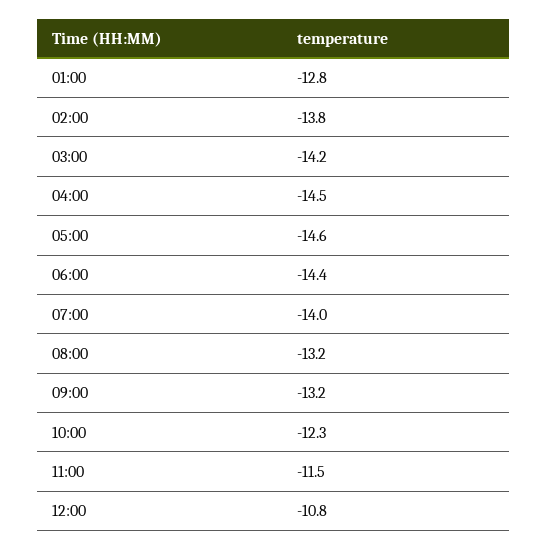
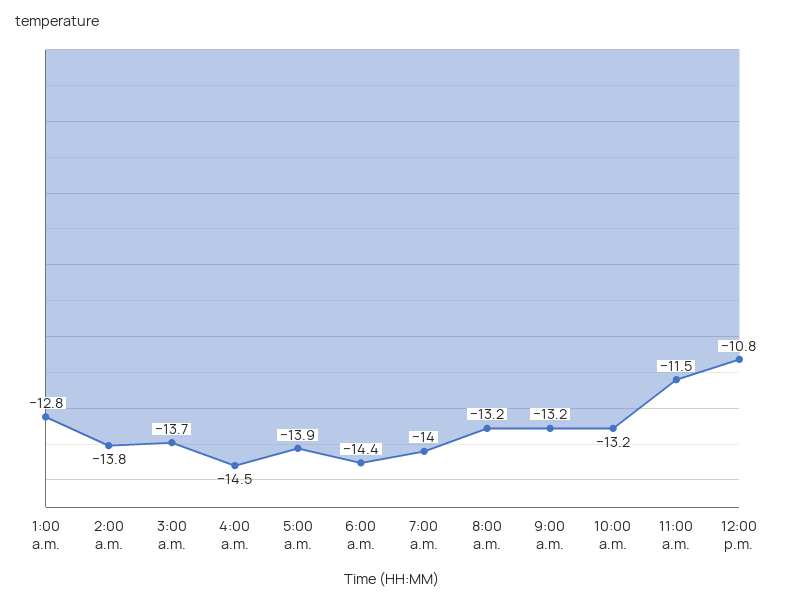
03:00: -14.2 -> -13.7
05:00: -14.6 -> -13.9
10:00: -12.3 -> -13.2

